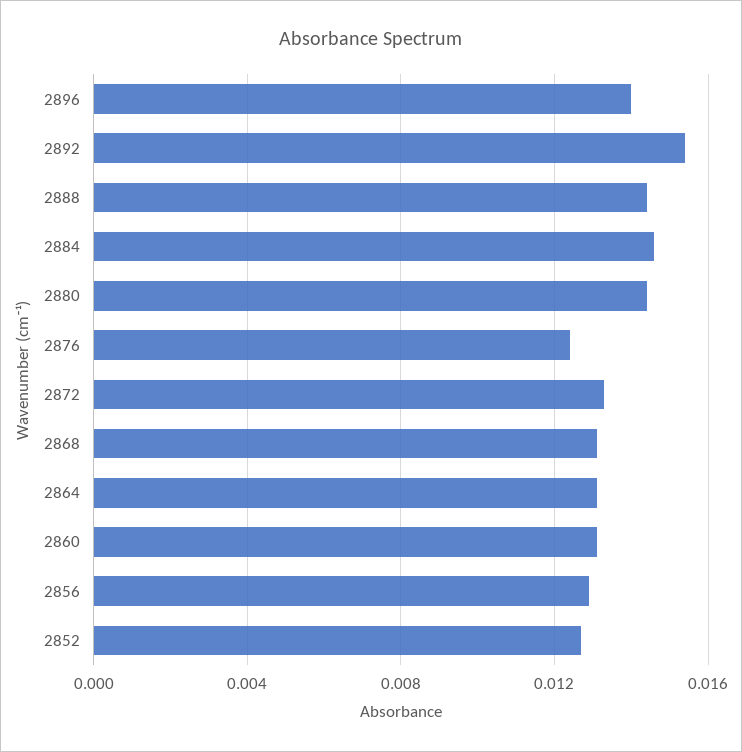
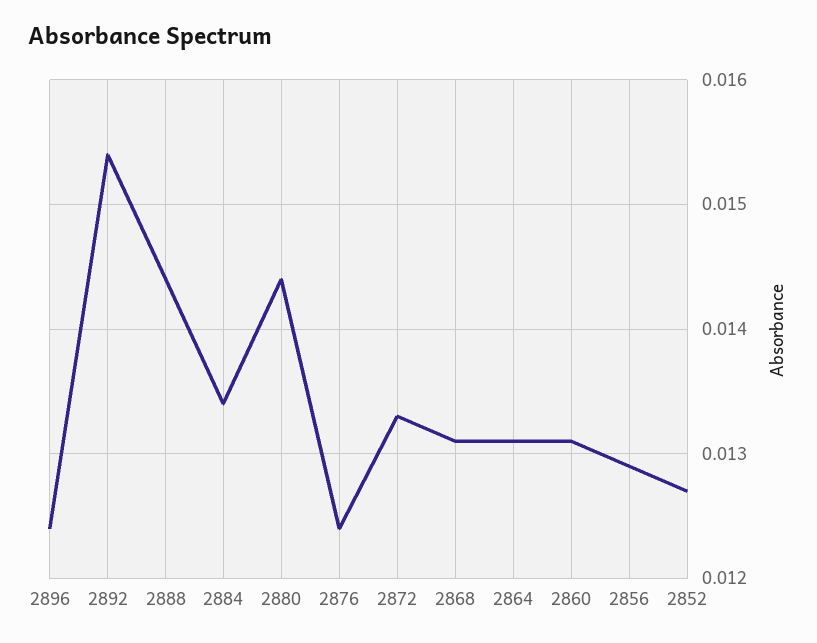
2896: 0.014 -> 0.0124
2884: 0.0145 -> 0.0134

